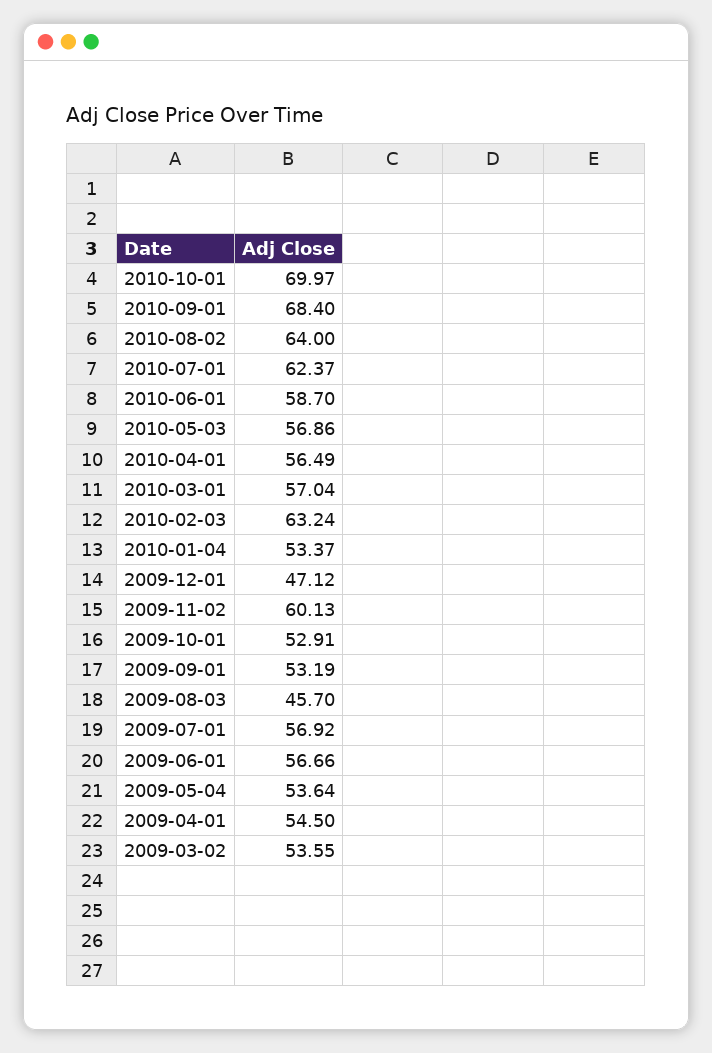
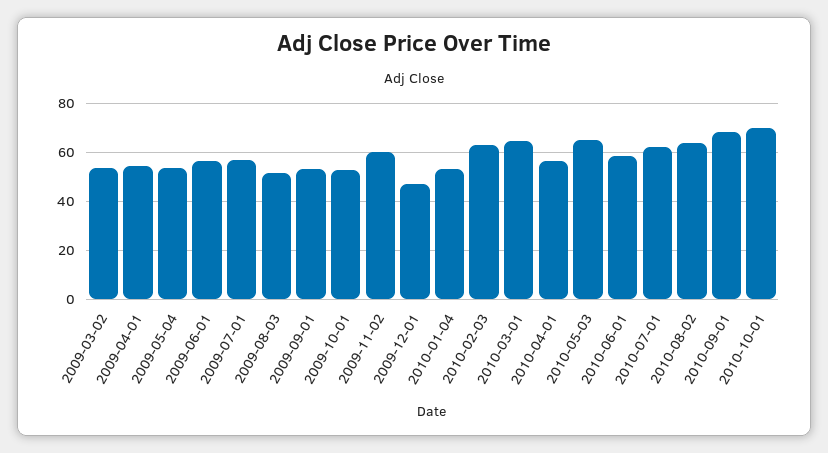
2010-05-03: 56.86 -> 65
2010-03-01: 57.04 -> 65
2009-08-03: 45.7 -> 52.5

